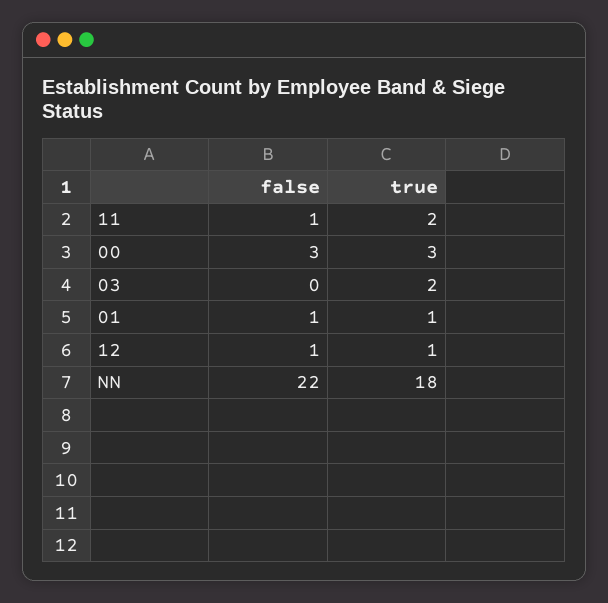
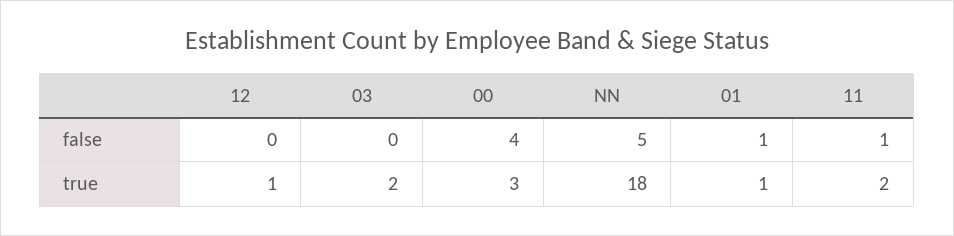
false, 00: 3 -> 4
false, 12: 1 -> 0
false, NN: 22 -> 5

